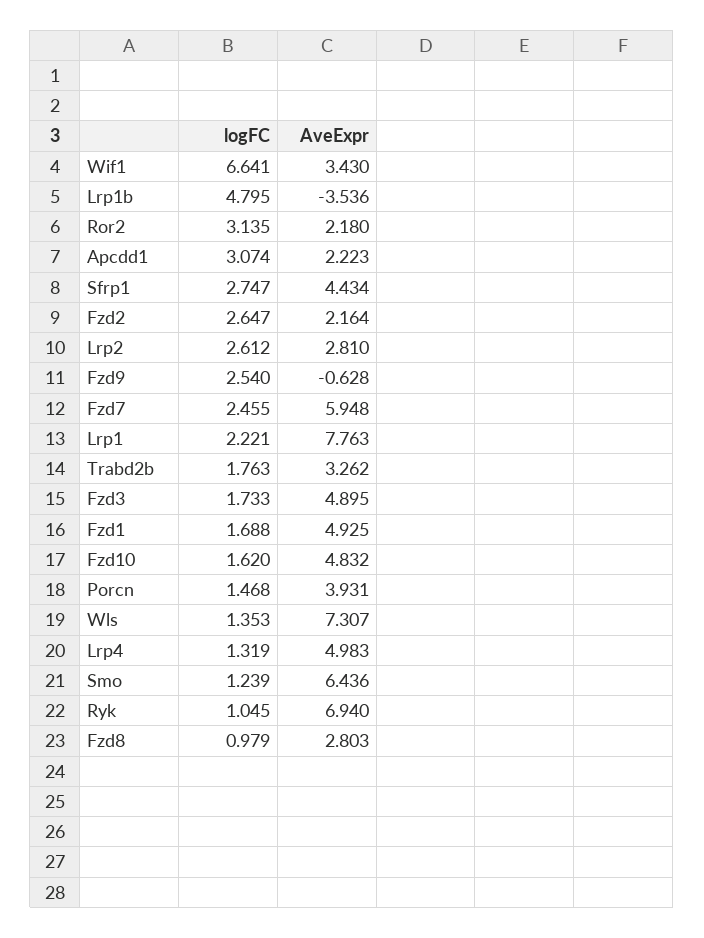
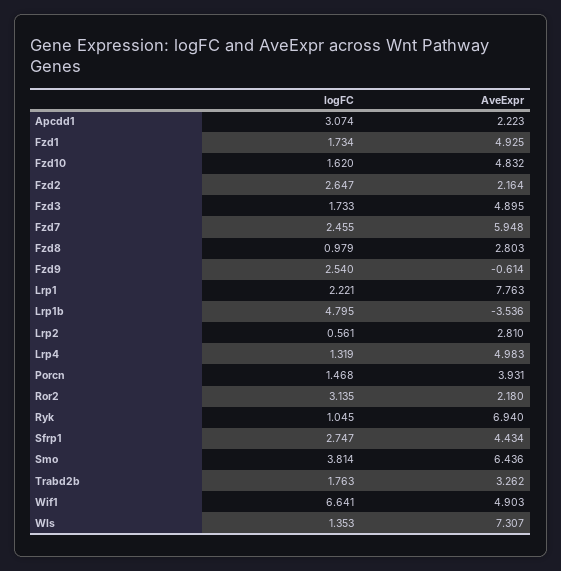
AveExpr, Wif1: 3.43 -> 4.903
logFC, Lrp2: 2.612 -> 0.561
AveExpr, Fzd9: -0.628 -> -0.614
logFC, Fzd1: 1.688 -> 1.734
logFC, Smo: 1.239 -> 3.814

